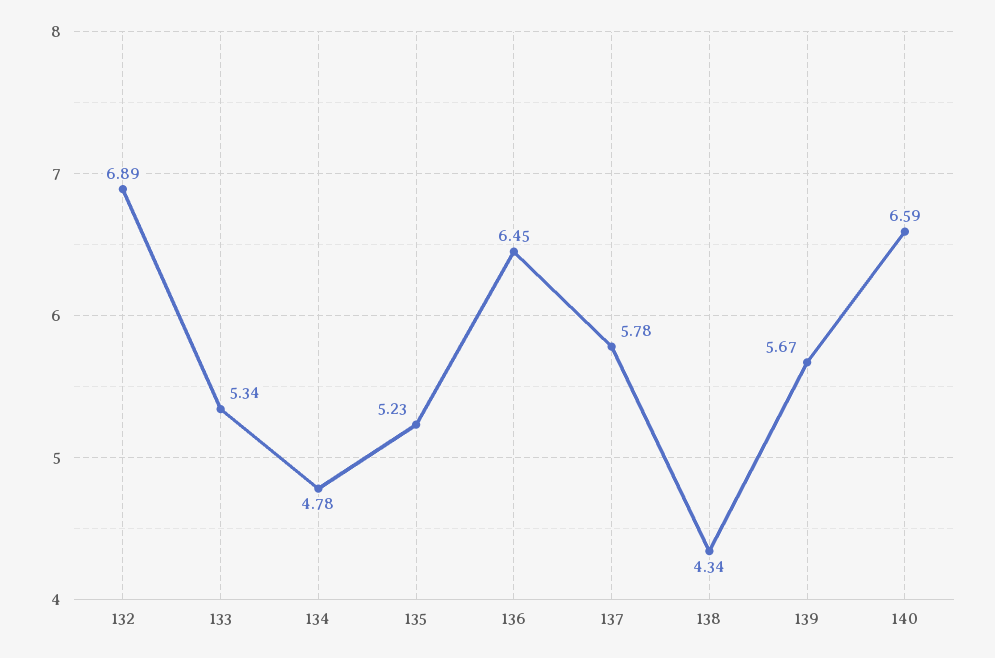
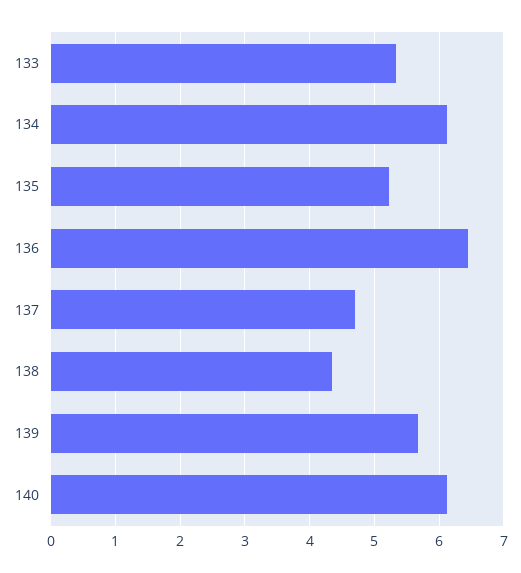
132: 6.89 -> none
134: 4.78 -> 6.1
137: 5.78 -> 4.7
140: 6.59 -> 6.1

